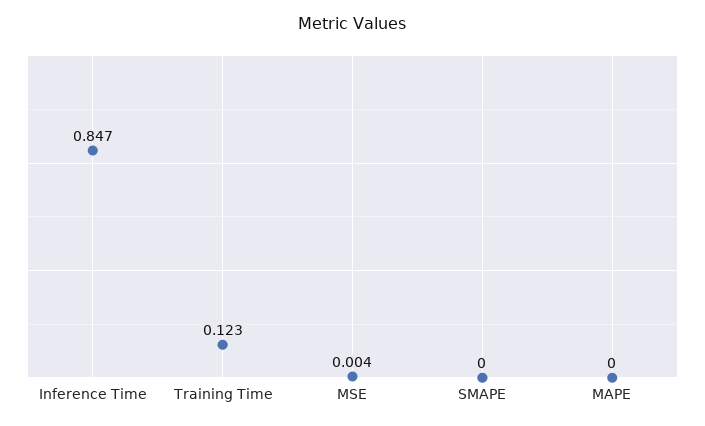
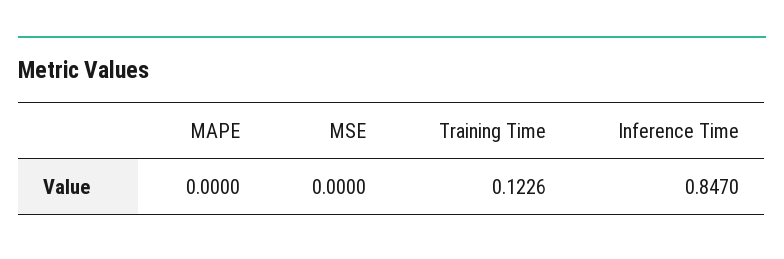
MSE: 0.004 -> 0
SMAPE: 0 -> none

